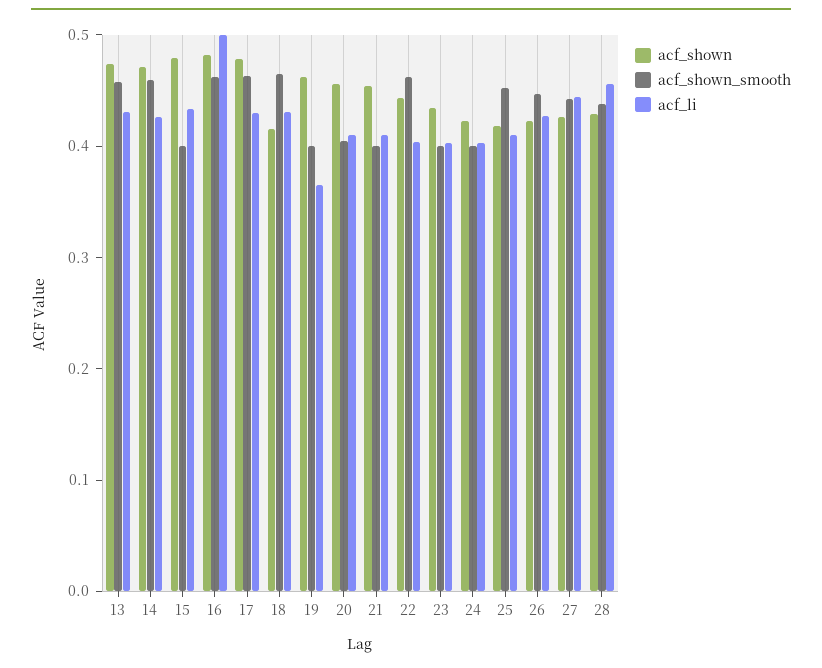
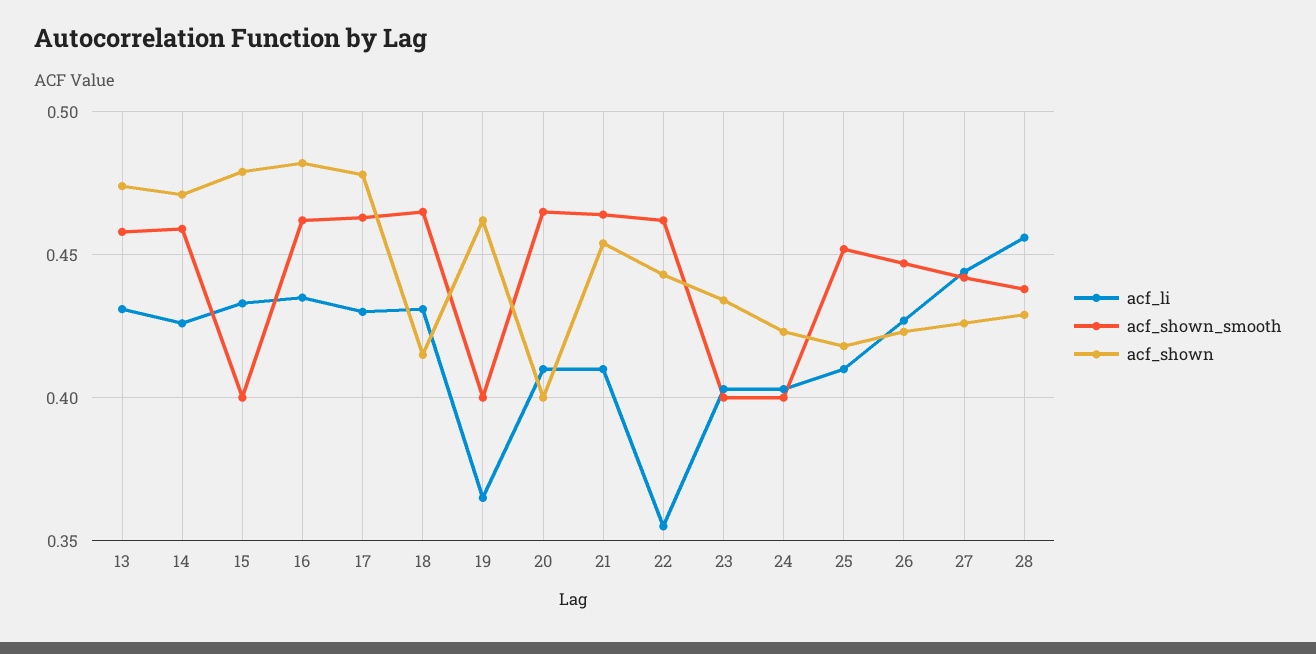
acf_li, 16: 0.5 -> 0.435
acf_shown, 20: 0.46 -> 0.4
acf_shown_smooth, 20: 0.4 -> 0.465
acf_shown_smooth, 21: 0.4 -> 0.465
acf_li, 22: 0.4 -> 0.355

